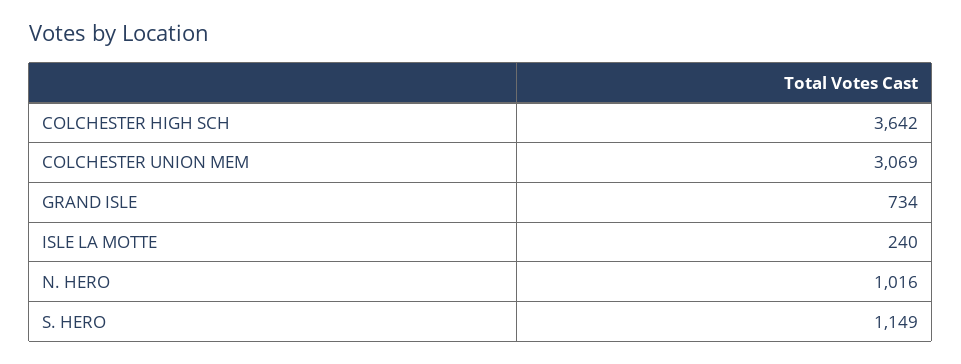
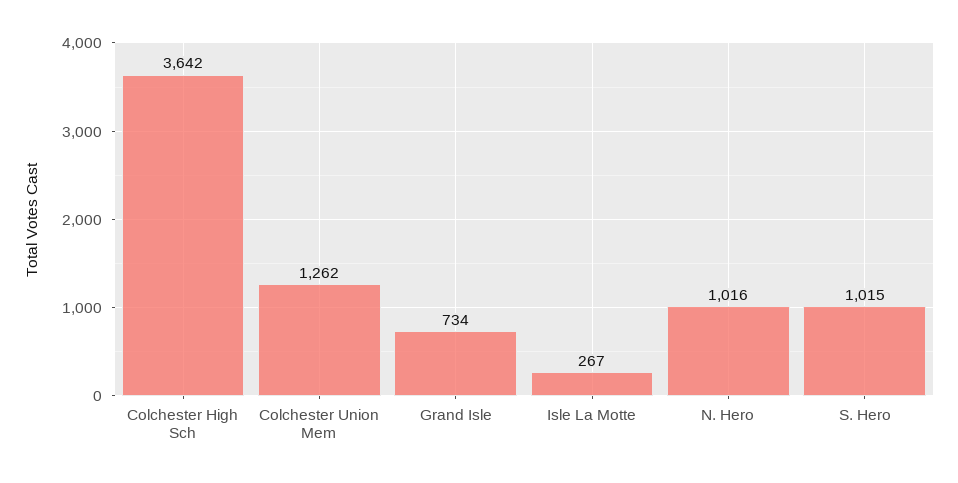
COLCHESTER UNION MEM: 3069 -> 1262
ISLE LA MOTTE: 240 -> 267
S. HERO: 1149 -> 1015

